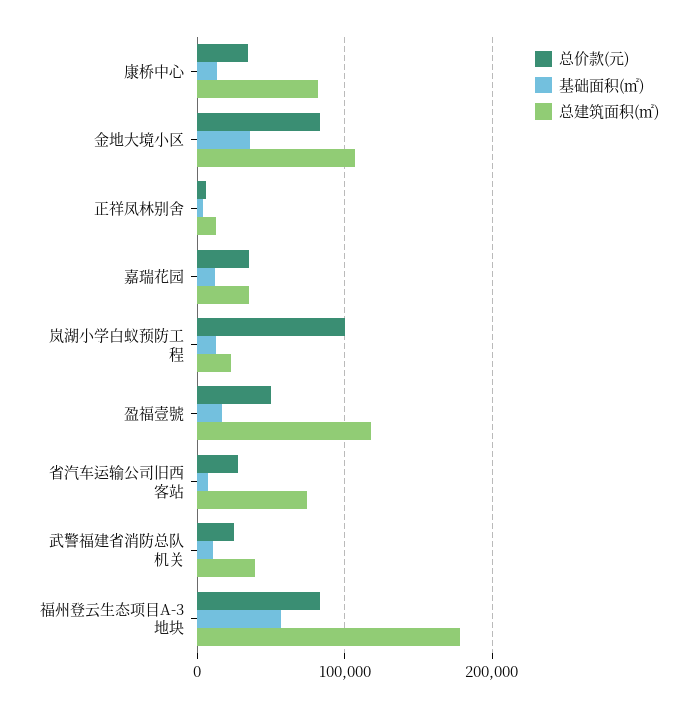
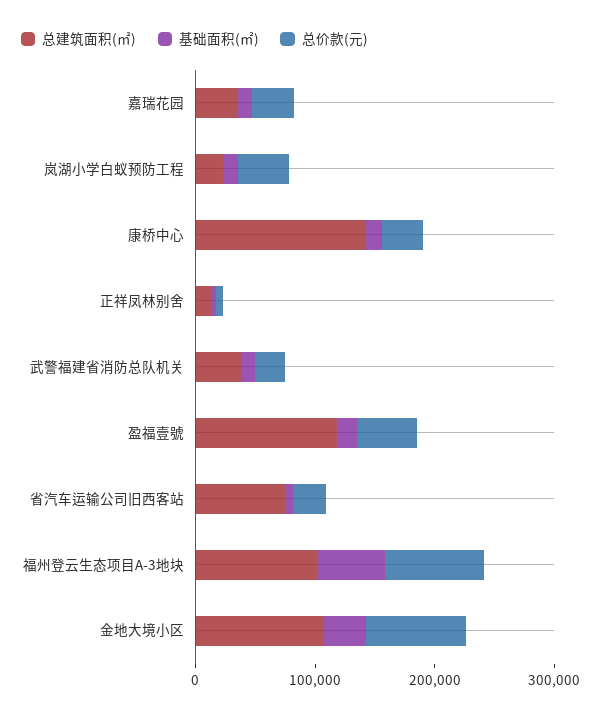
总建筑面积(㎡), 康桥中心: 80000 -> 140000
总价款(元), 岚湖小学白蚁预防工程: 100000 -> 40000
总建筑面积(㎡), 福州登云生态项目A-3地块: 180000 -> 100000

